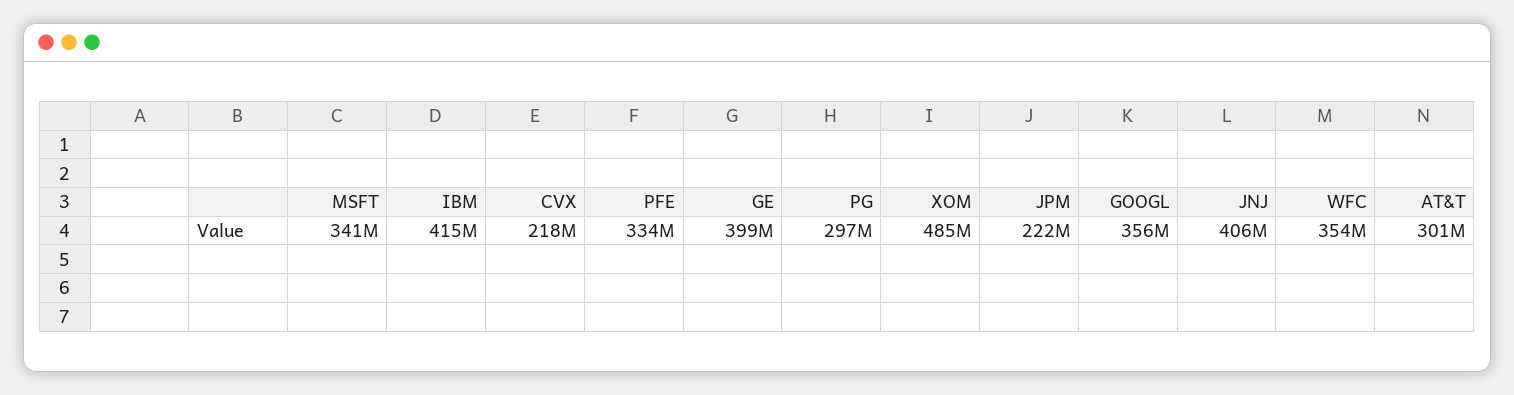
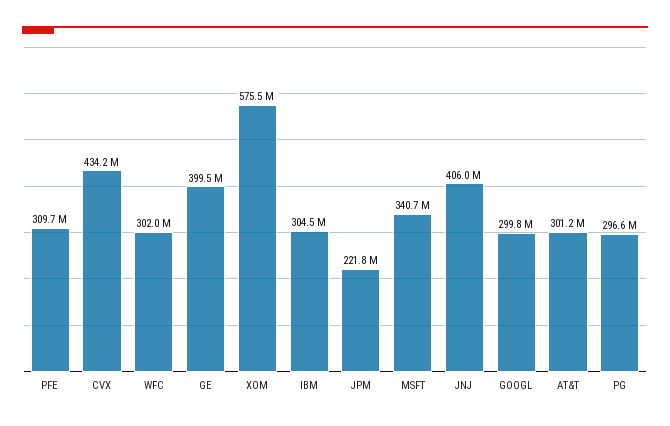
IBM: 415000000 -> 304500000
CVX: 218000000 -> 434200000
PFE: 334000000 -> 309700000
XOM: 485000000 -> 575500000
GOOGL: 356000000 -> 299800000
WFC: 354000000 -> 302000000

